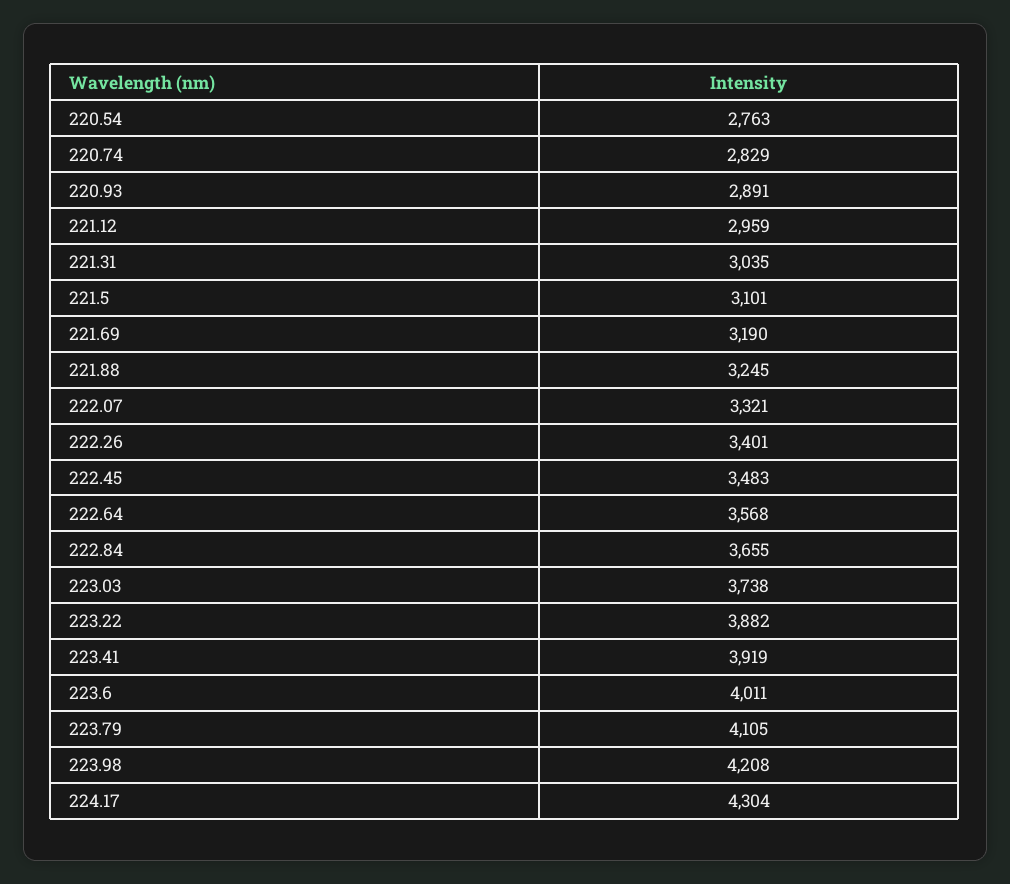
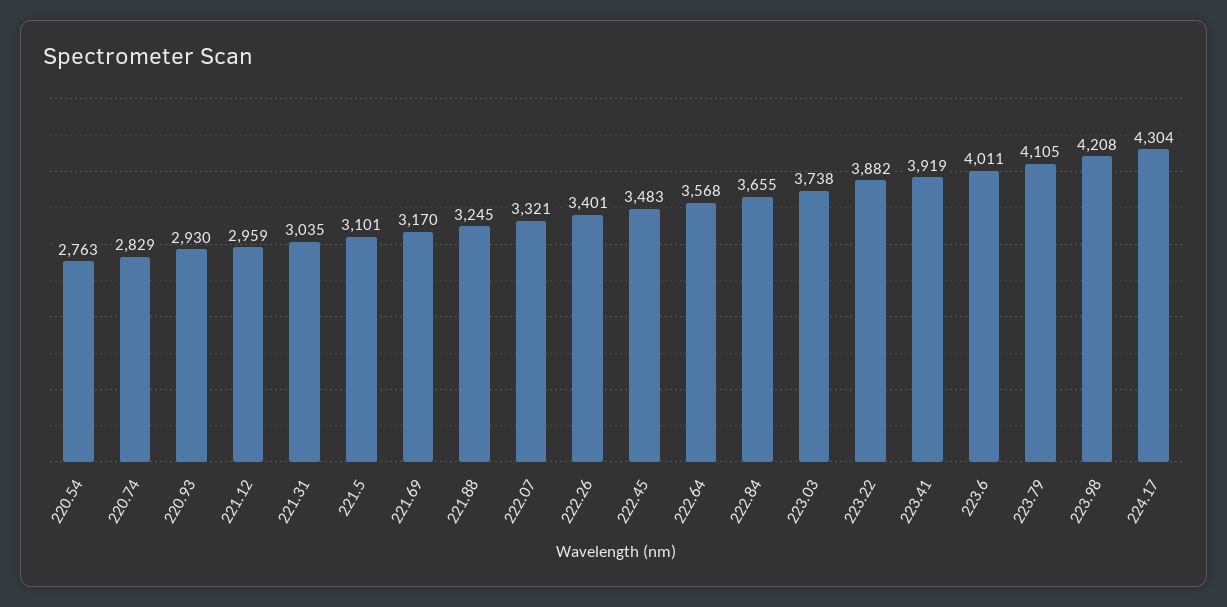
220.93: 2891 -> 2930
221.69: 3190 -> 3170

